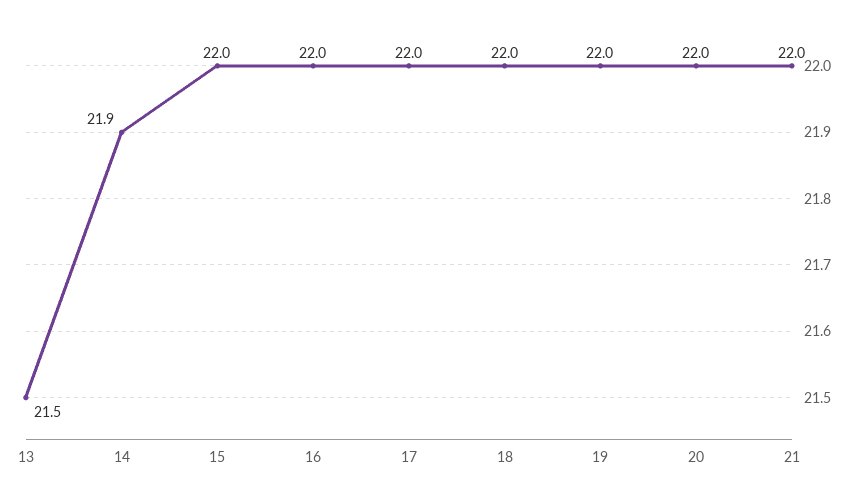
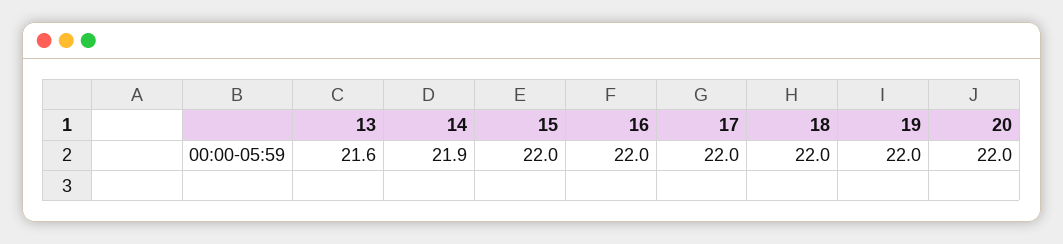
13: 21.5 -> 21.6
21: 22 -> none

